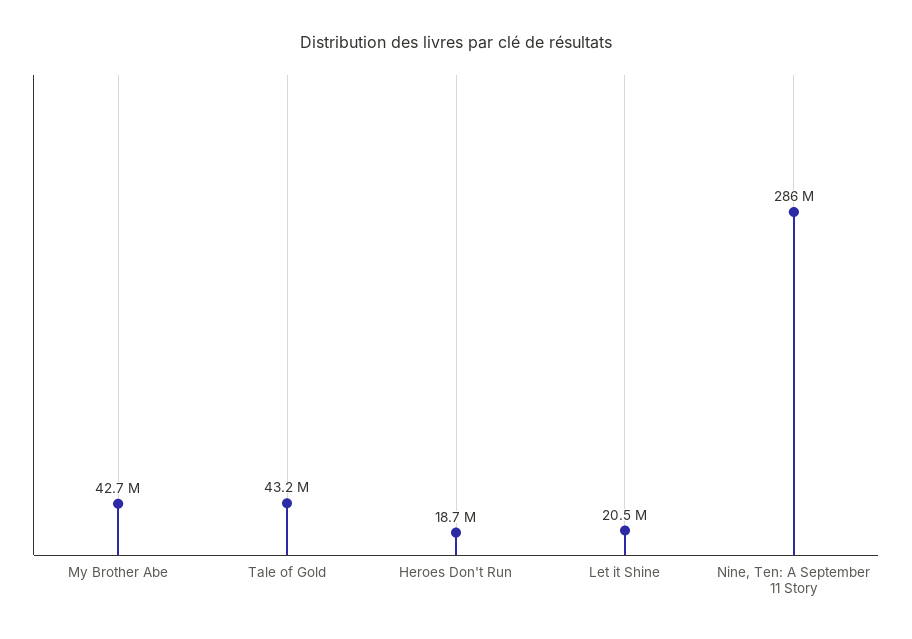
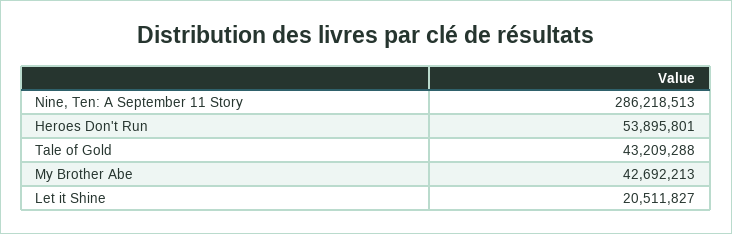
Heroes Don't Run: 18700000 -> 53895801

